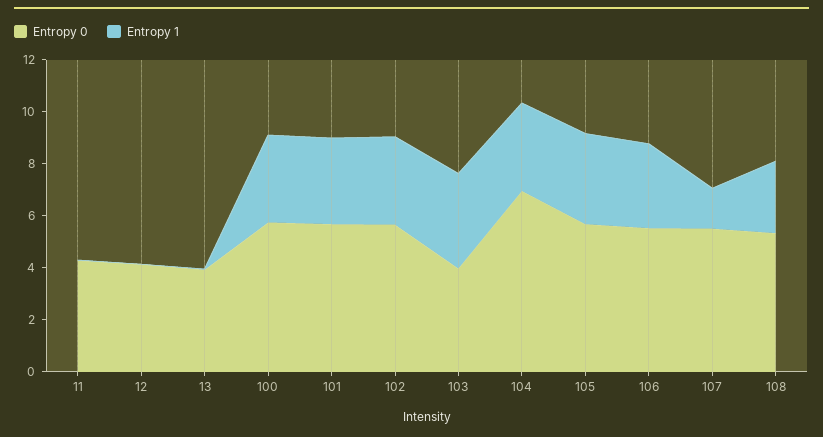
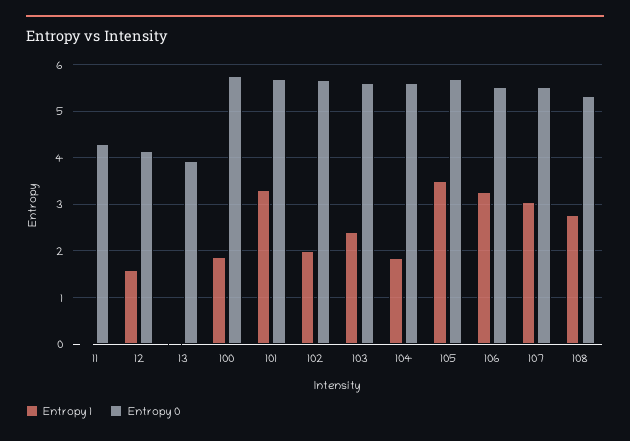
Entropy 1, 12: 0 -> 1.6
Entropy 1, 100: 3.5 -> 1.8
Entropy 1, 102: 3.5 -> 2
Entropy 0, 103: 4 -> 5.6
Entropy 1, 103: 3.5 -> 2.4
Entropy 0, 104: 7 -> 5.6
Entropy 1, 104: 3.5 -> 1.8
Entropy 1, 107: 1.5 -> 3

